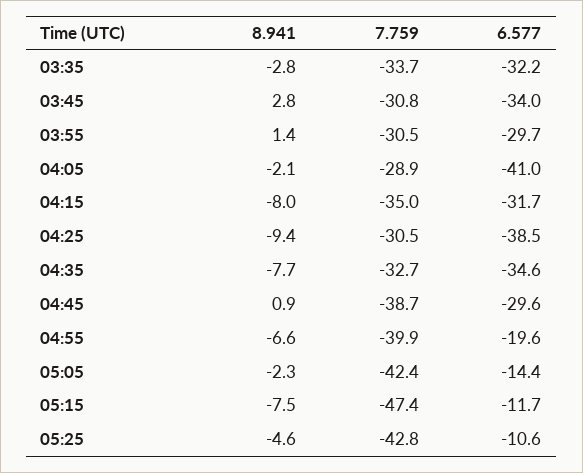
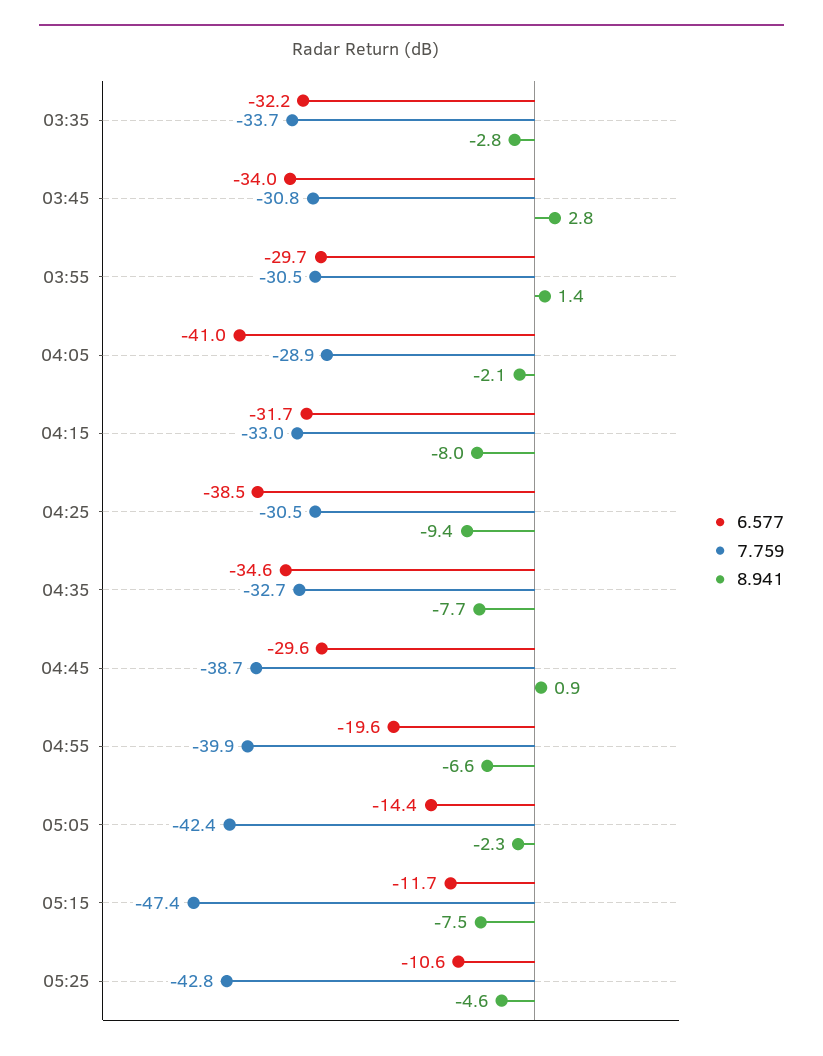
7.759, 04:15: -35 -> -33

